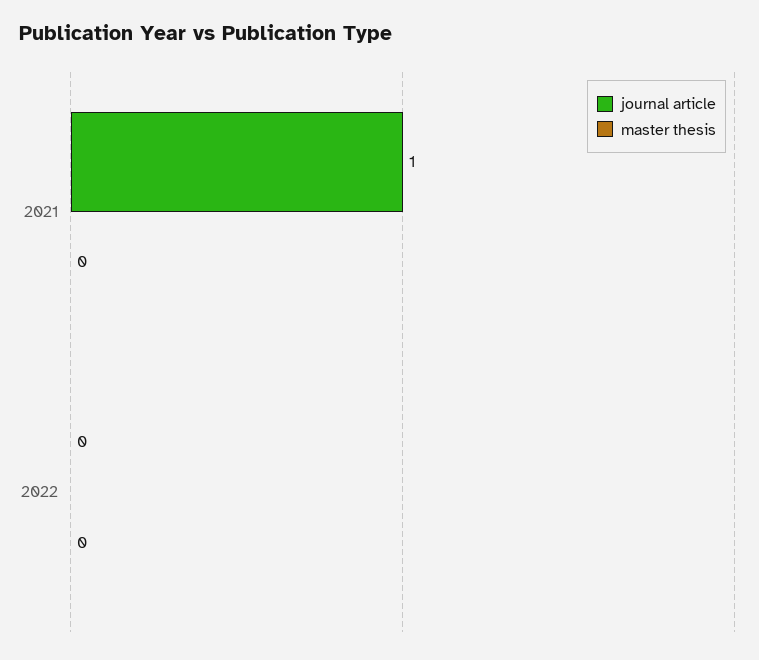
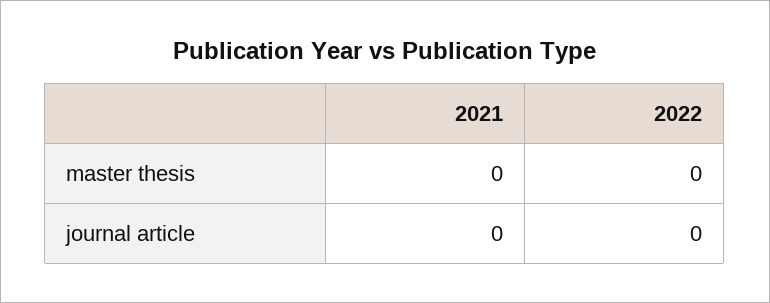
journal article, 2021: 1 -> 0

